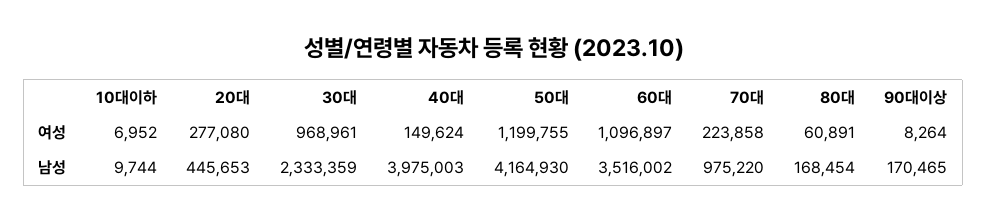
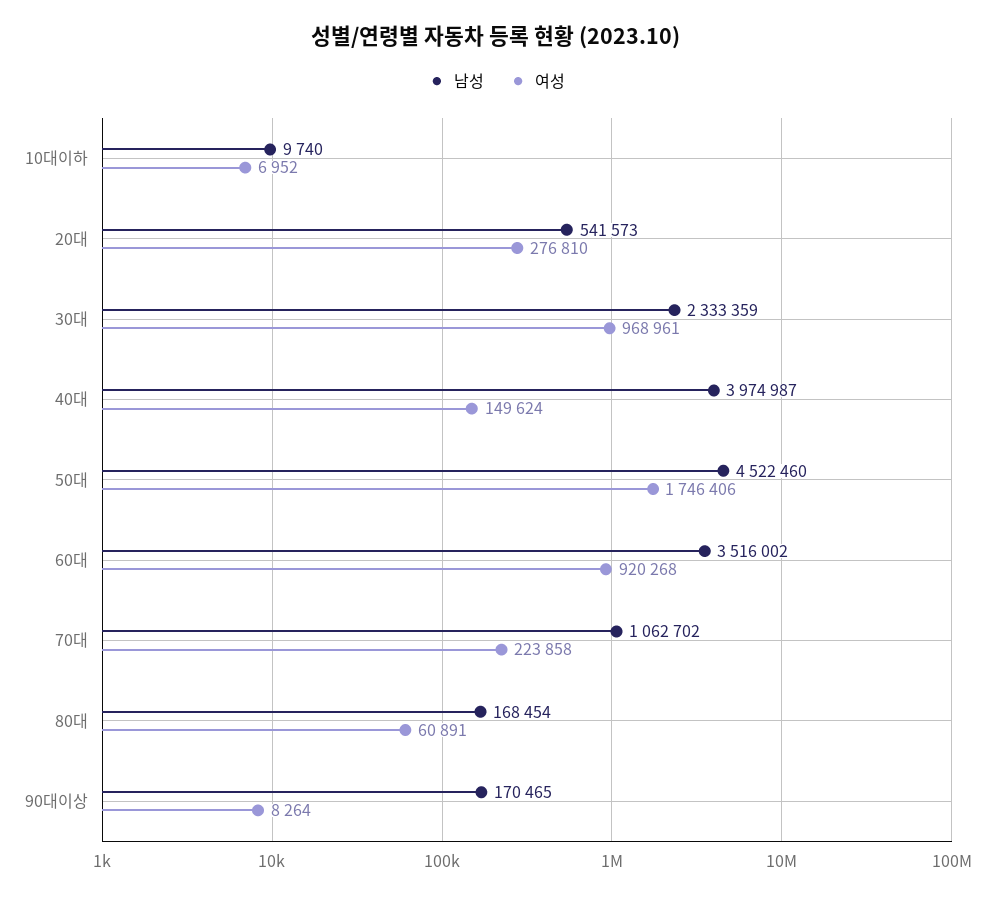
여성, 20대: 277080 -> 276810
여성, 50대: 1199755 -> 1746406
여성, 60대: 1096897 -> 920268
남성, 10대이하: 9744 -> 9740
남성, 20대: 445653 -> 541573
남성, 40대: 3975003 -> 3974987
남성, 50대: 4164930 -> 4522460
남성, 70대: 975220 -> 1062702

